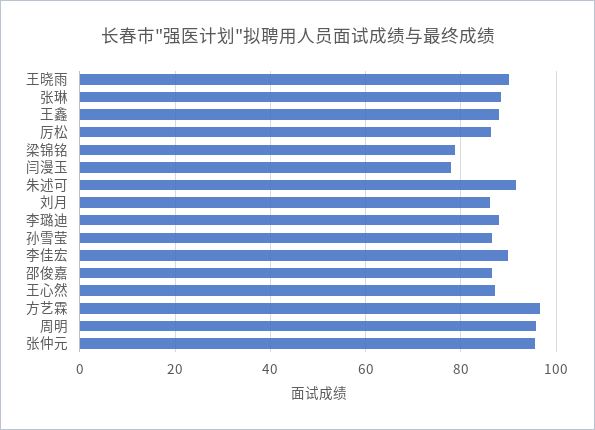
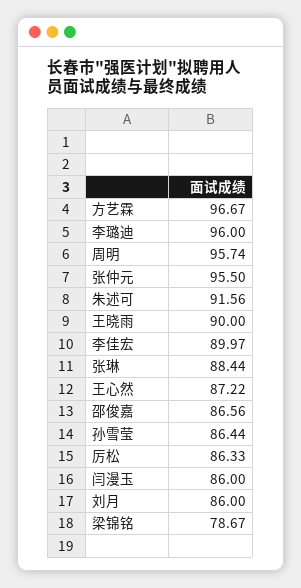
王鑫: 88 -> none
闫漫玉: 78 -> 86
李璐迪: 88 -> 96

